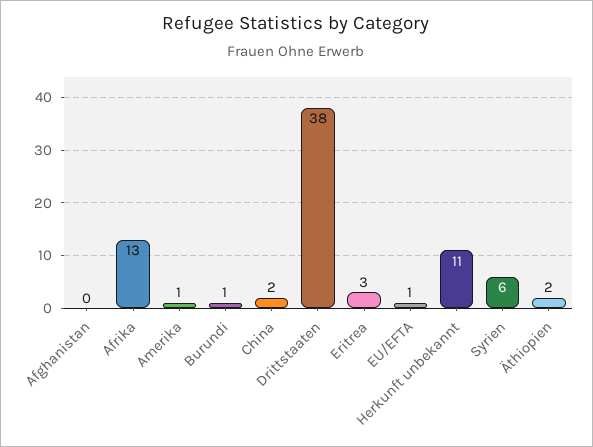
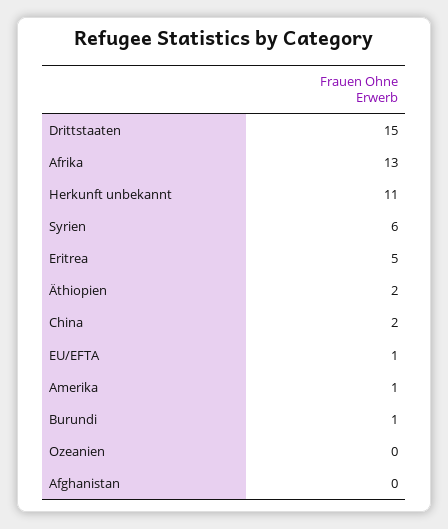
Drittstaaten: 38 -> 15
Eritrea: 3 -> 5
Ozeanien: none -> 0

